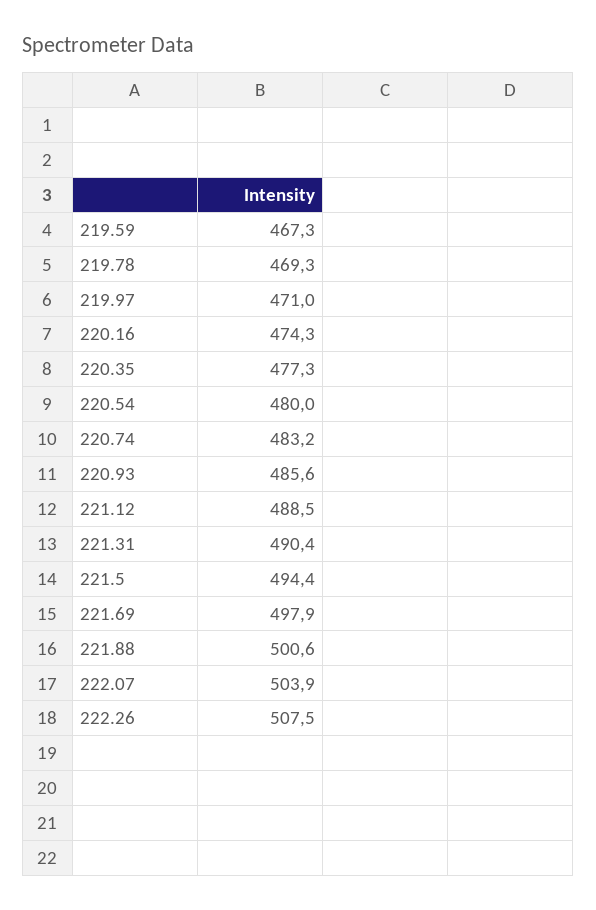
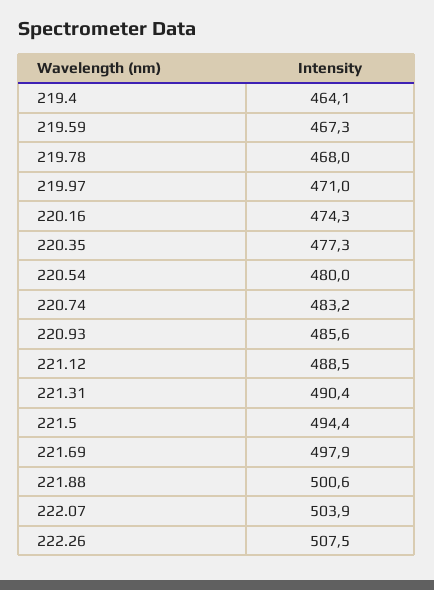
219.78: 469.3 -> 468
219.4: none -> 464.1

